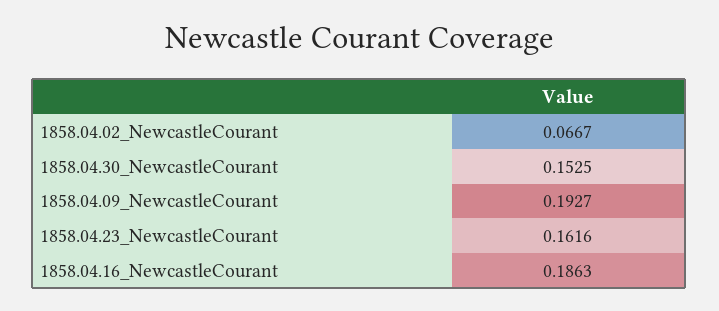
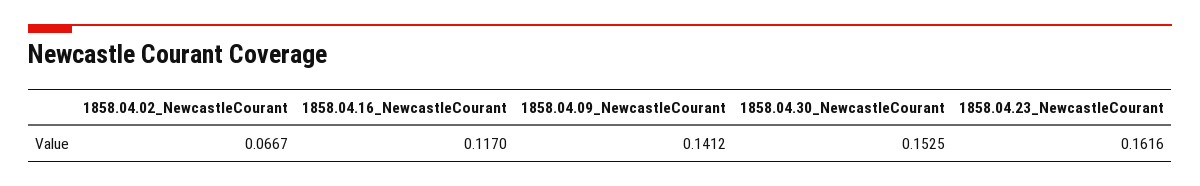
1858.04.09_NewcastleCourant: 0.1927 -> 0.1412
1858.04.16_NewcastleCourant: 0.1863 -> 0.117

